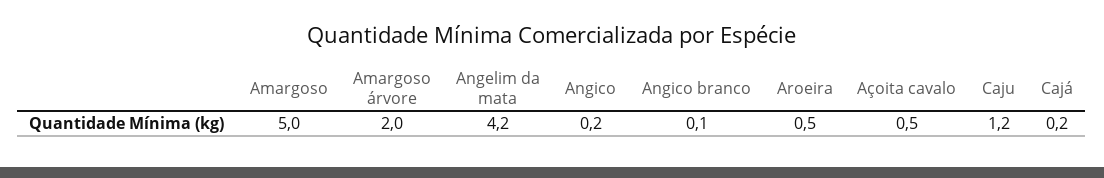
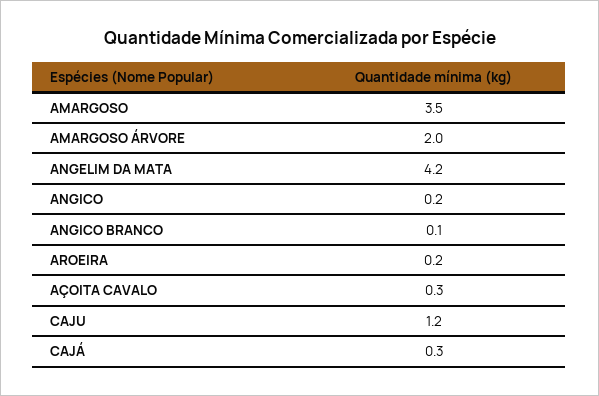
Amargoso: 5 -> 3.5
Aroeira: 0.5 -> 0.2
Açoita cavalo: 0.5 -> 0.3
Cajá: 0.2 -> 0.3

